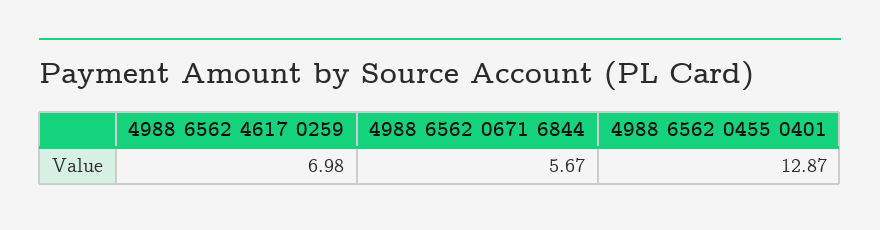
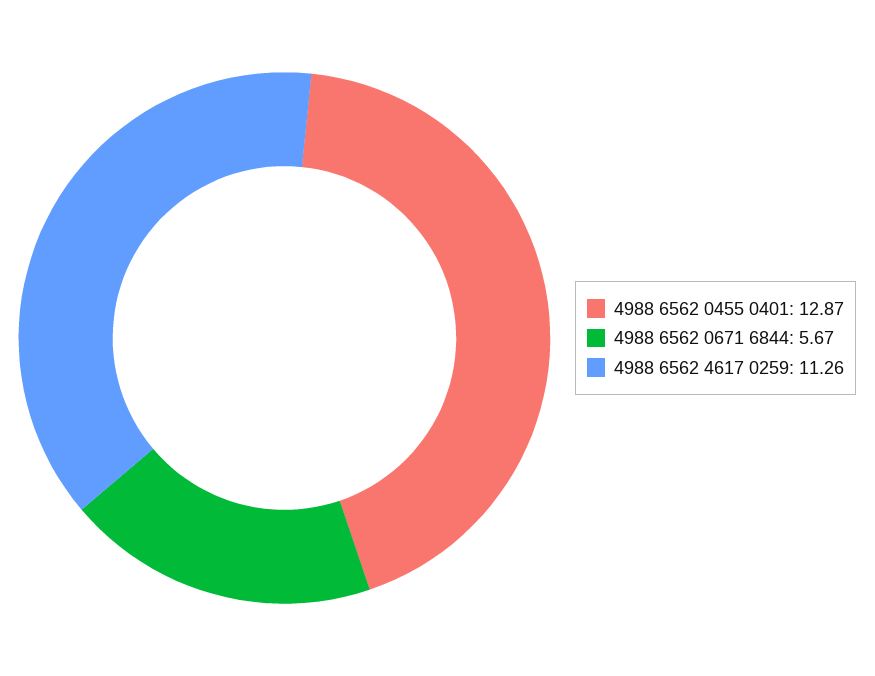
4988 6562 4617 0259: 6.98 -> 11.26

